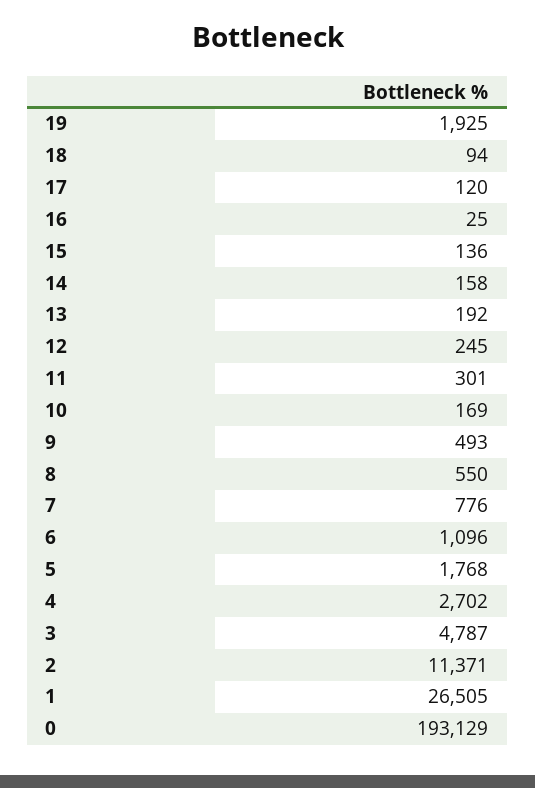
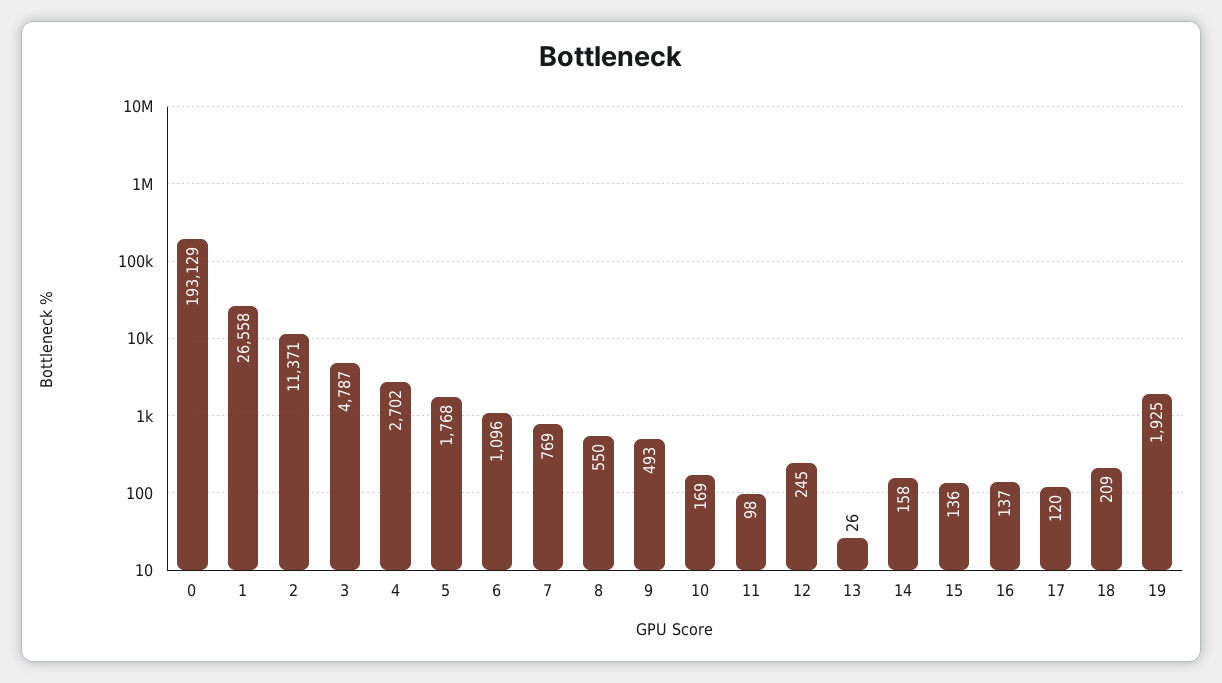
18: 94 -> 209
16: 25 -> 137
13: 192 -> 26
11: 301 -> 98
7: 776 -> 769
1: 26505 -> 26558

